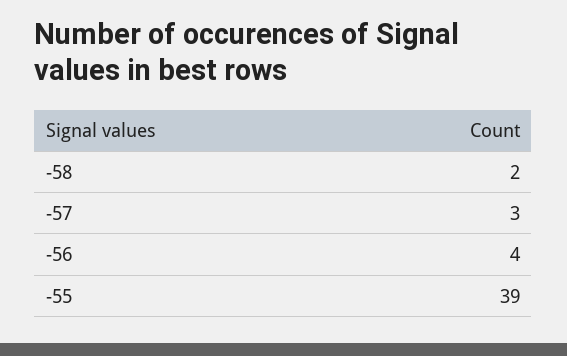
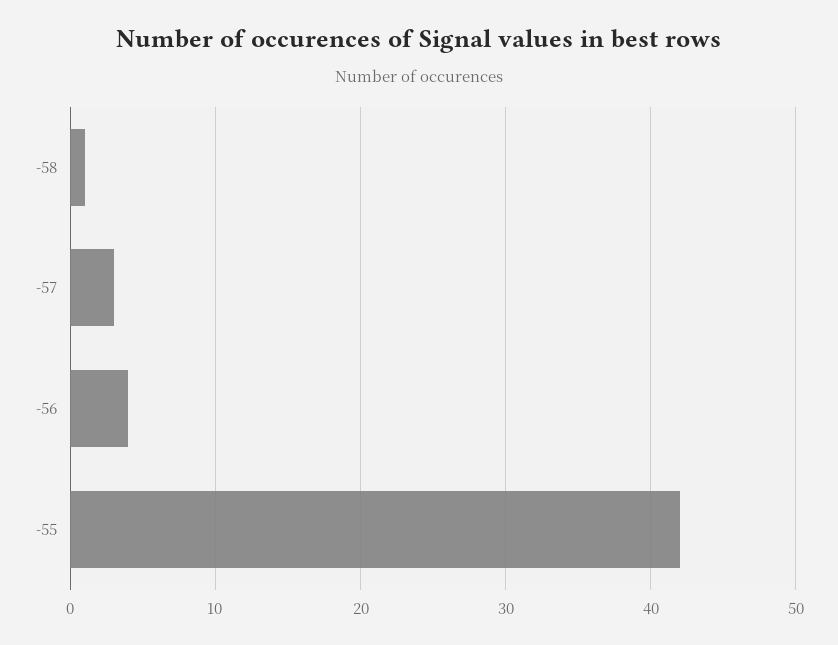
-58: 2 -> 1
-55: 39 -> 42

